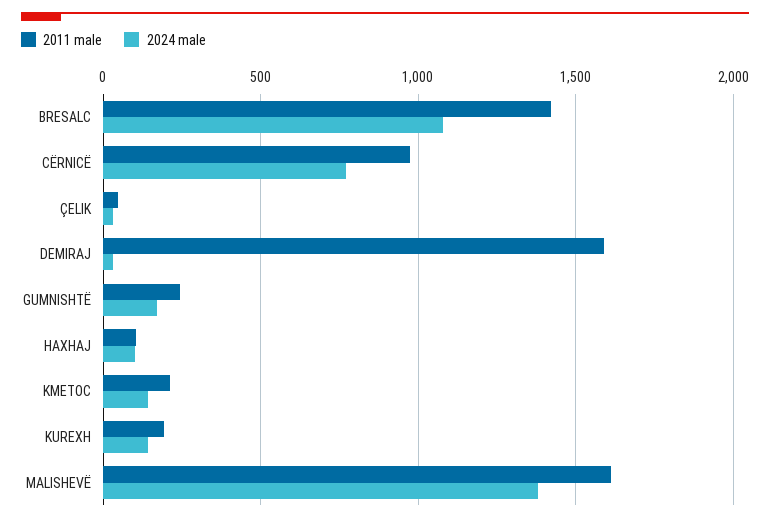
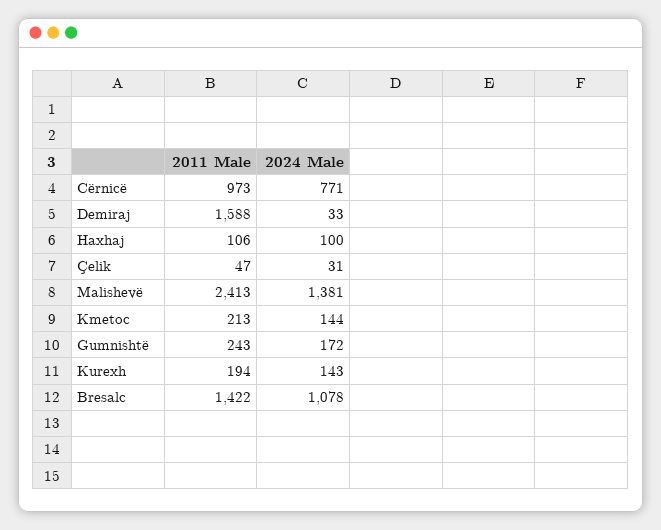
2011 male, MALISHEVË: 1600 -> 2413

